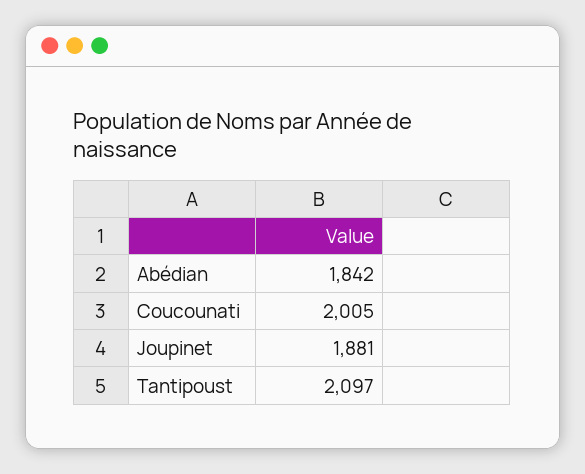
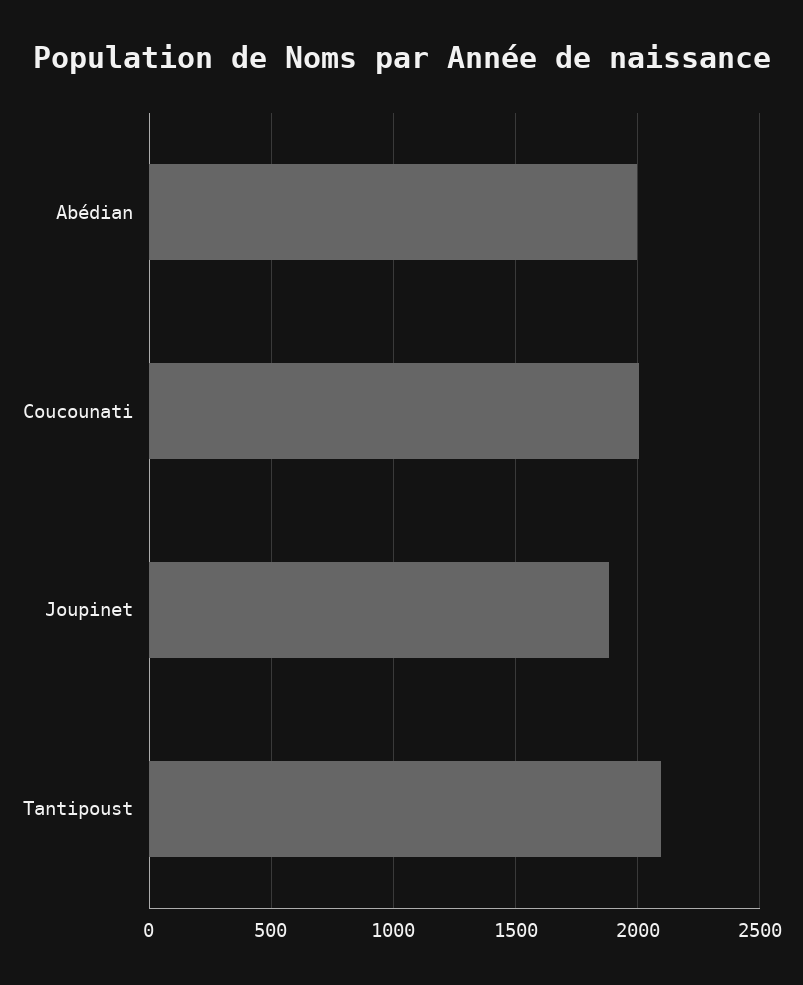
Abédian: 1842 -> 2000

